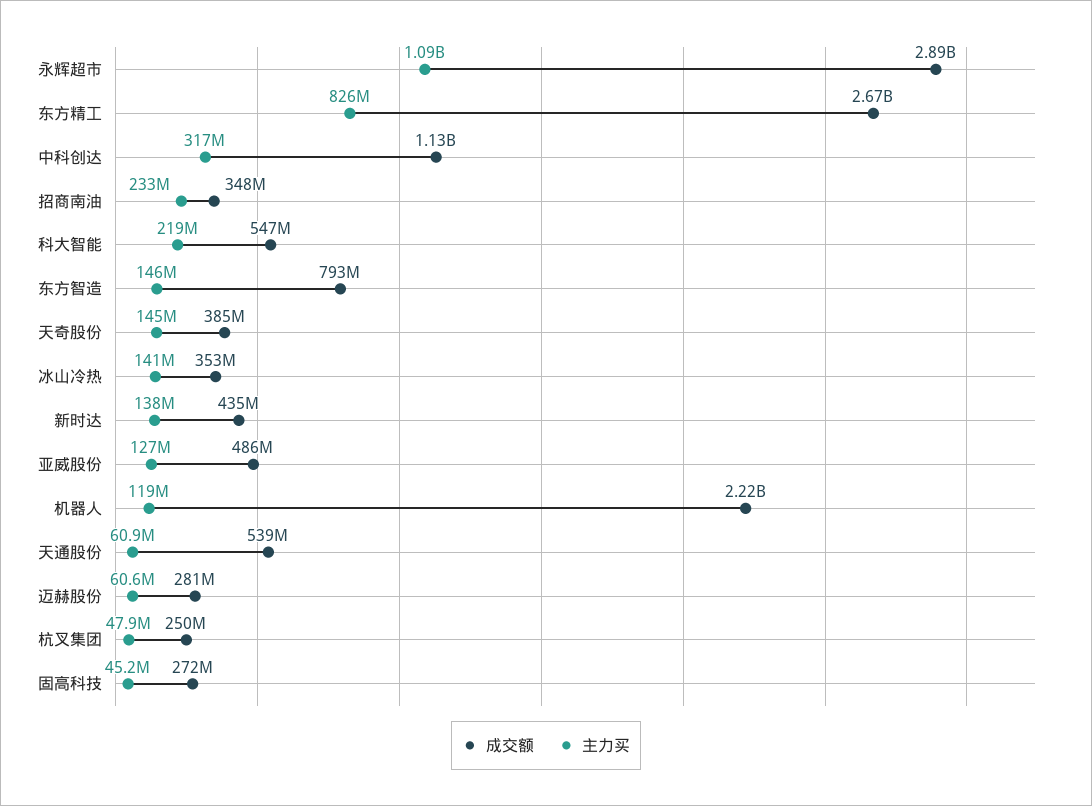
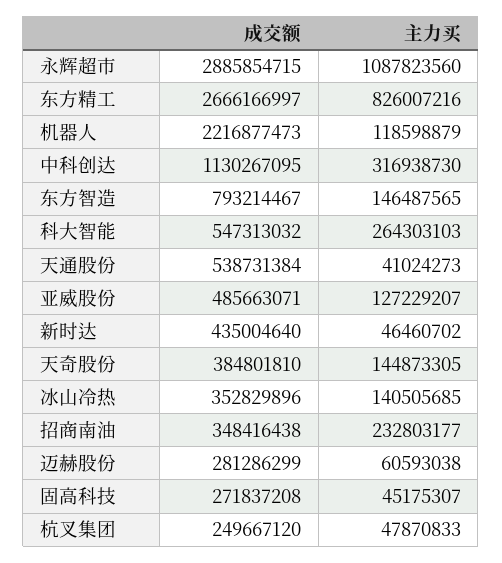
主力买, 科大智能: 219000000 -> 264303103
主力买, 新时达: 138000000 -> 46460702
主力买, 天通股份: 60900000 -> 41024273

